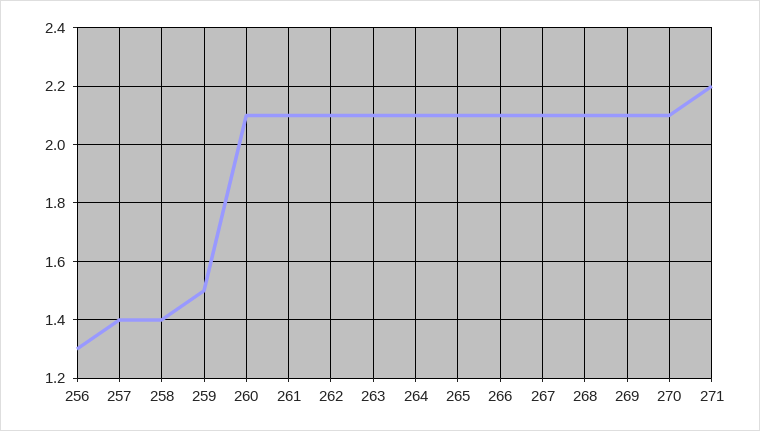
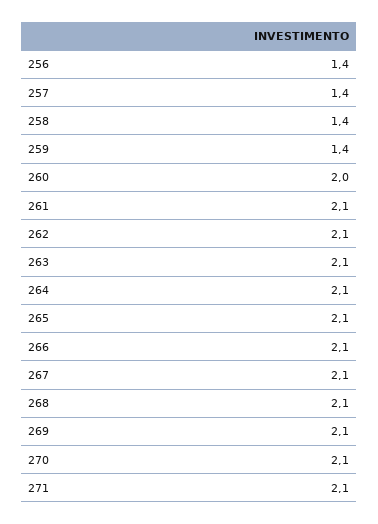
256: 1.3 -> 1.4
259: 1.5 -> 1.4
260: 2.1 -> 2
271: 2.2 -> 2.1

